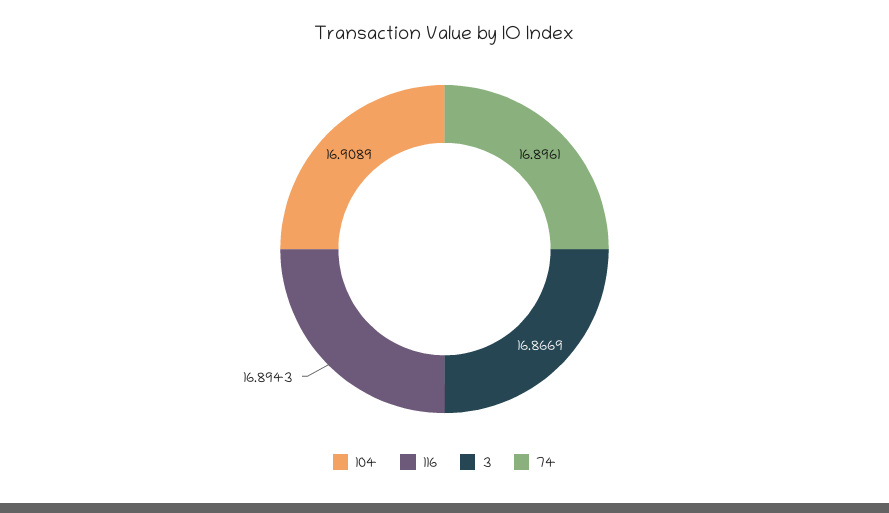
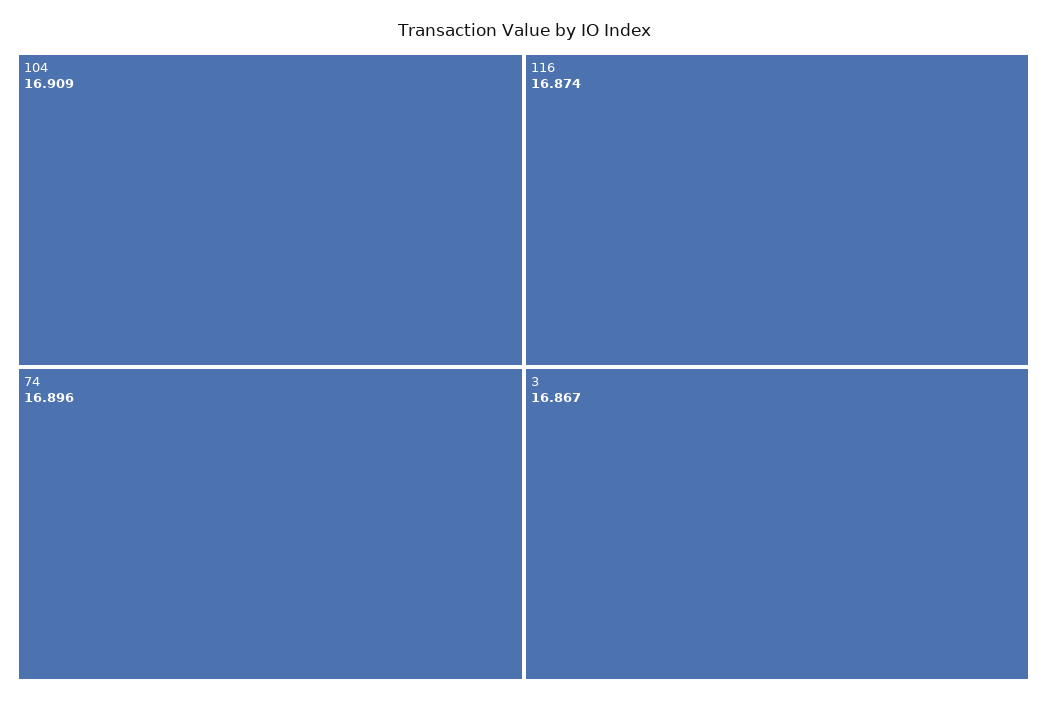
116: 16.8943 -> 16.874

